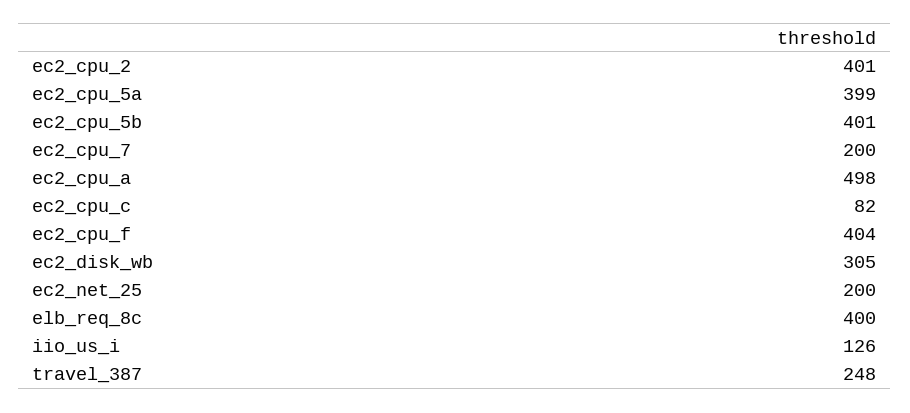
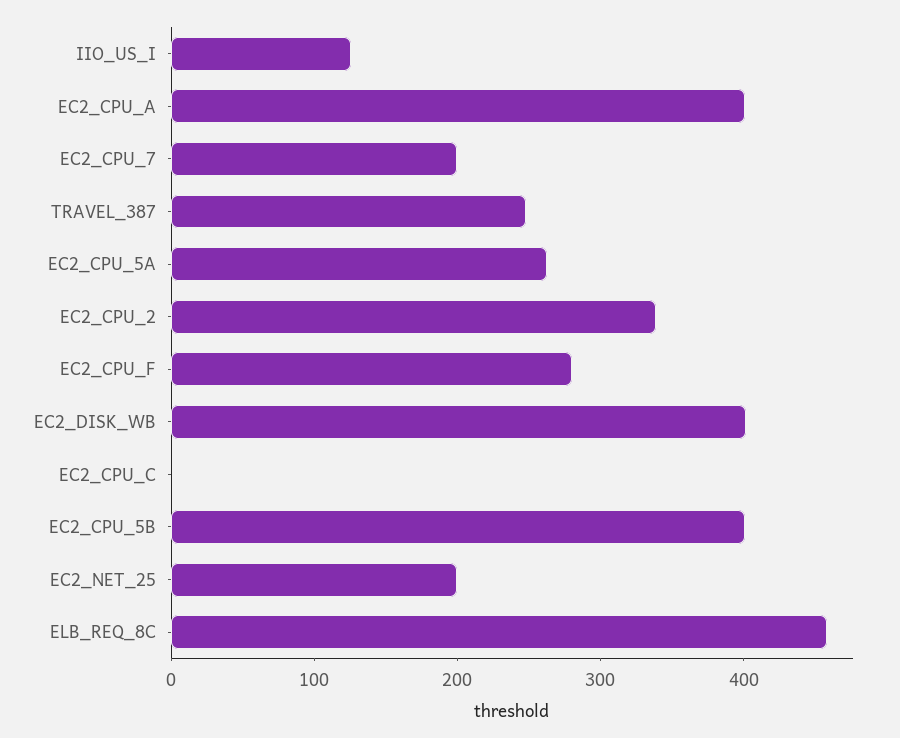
ec2_cpu_2: 401 -> 340
ec2_cpu_5a: 399 -> 260
ec2_cpu_a: 498 -> 400
ec2_cpu_c: 82 -> 0
ec2_cpu_f: 404 -> 280
ec2_disk_wb: 305 -> 400
elb_req_8c: 400 -> 460

